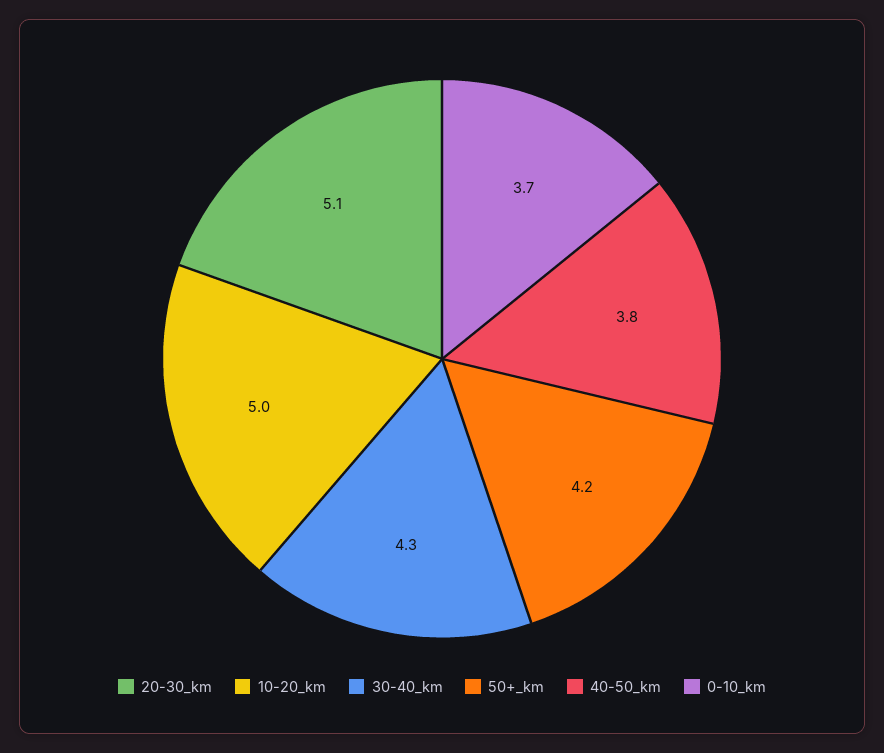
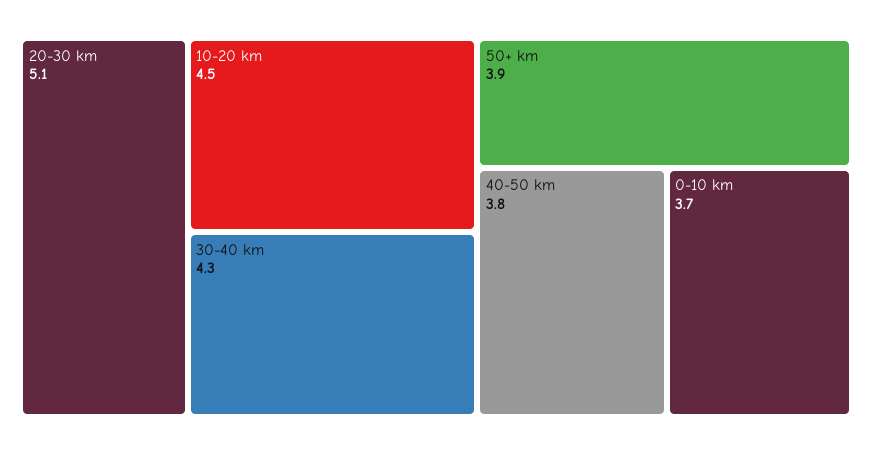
10-20_km: 5 -> 4.5
50+_km: 4.2 -> 3.9

